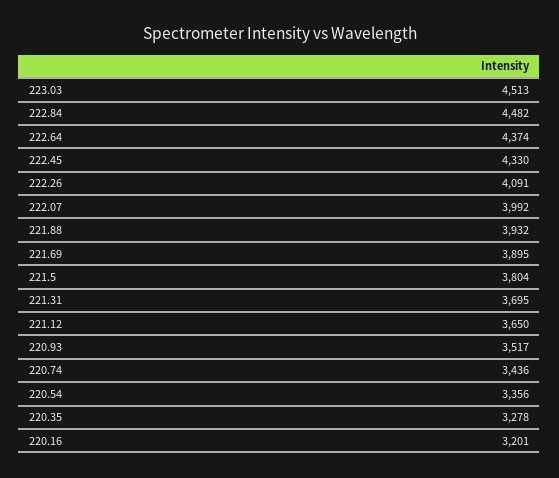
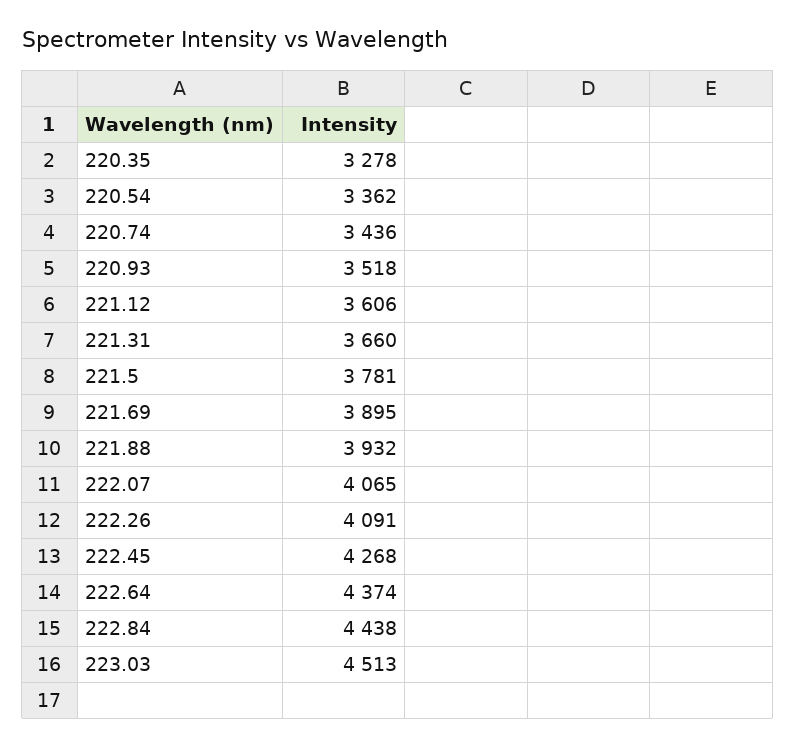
222.84: 4482 -> 4438
222.45: 4330 -> 4268
222.07: 3992 -> 4065
221.5: 3804 -> 3781
221.31: 3695 -> 3660
221.12: 3650 -> 3606
220.93: 3517 -> 3518
220.54: 3356 -> 3362
220.16: 3201 -> none

